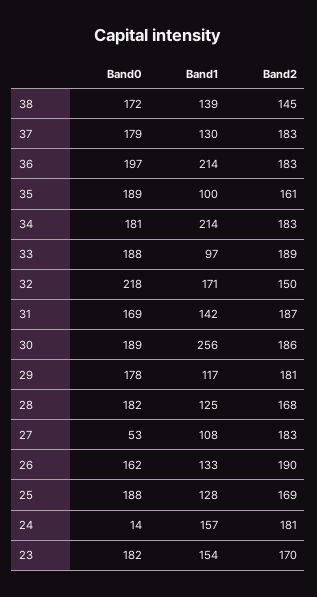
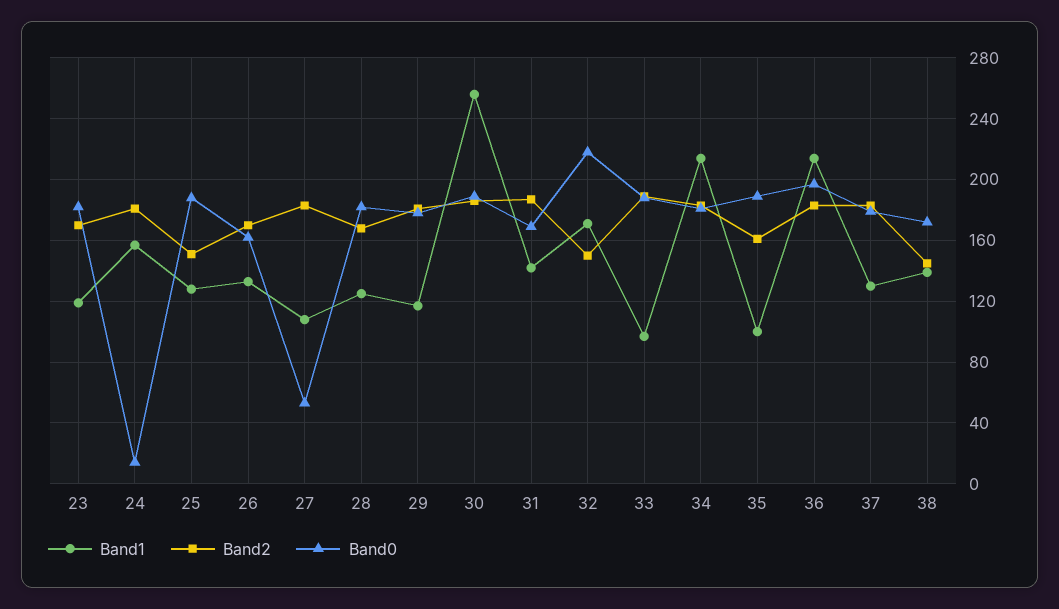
Band2, 26: 190 -> 170
Band2, 25: 169 -> 150
Band1, 23: 154 -> 120

